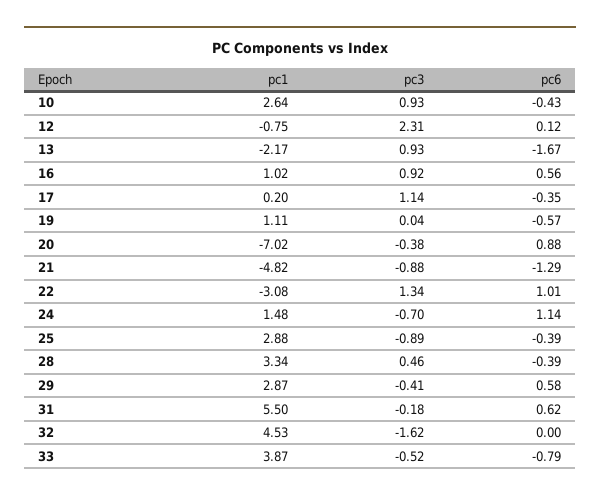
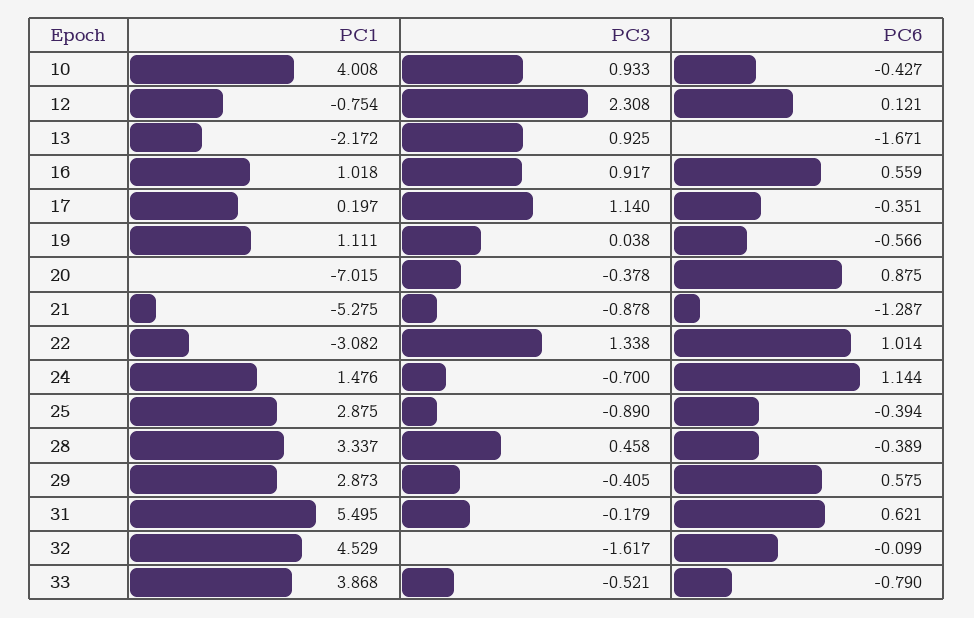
pc1, 10: 2.64 -> 4.008
pc1, 21: -4.82 -> -5.275
pc6, 32: 0 -> -0.099

